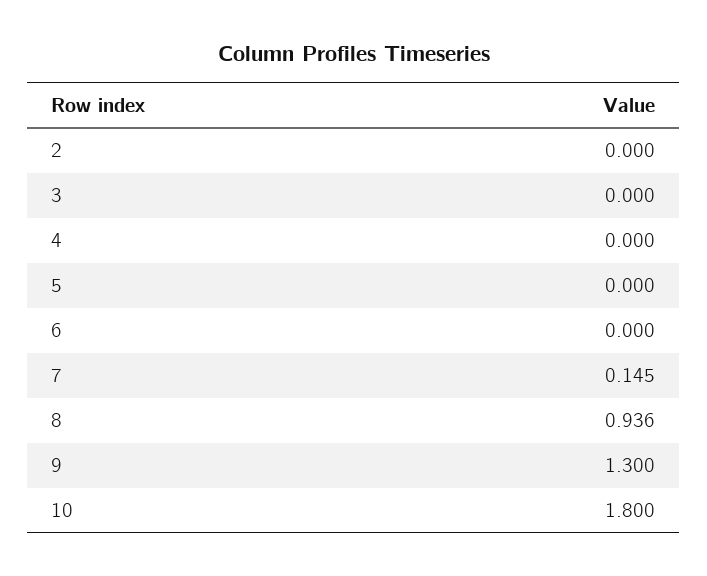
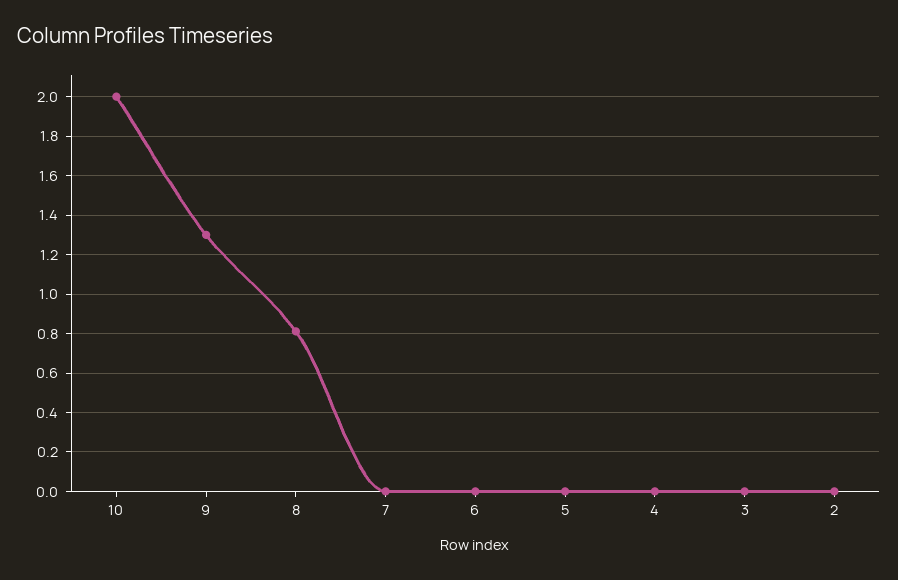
7: 0.145 -> 0
8: 0.936 -> 0.8
10: 1.8 -> 2

